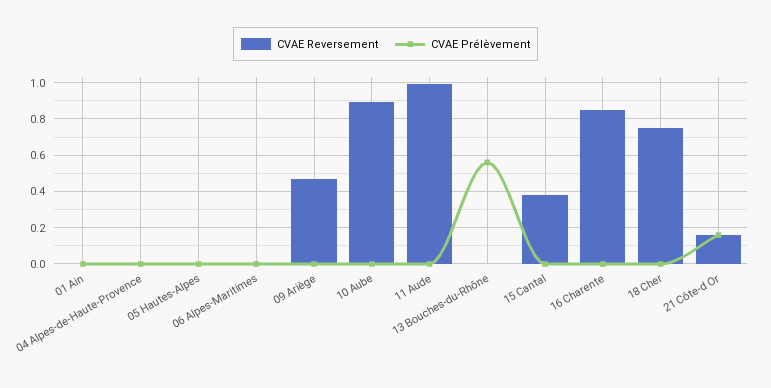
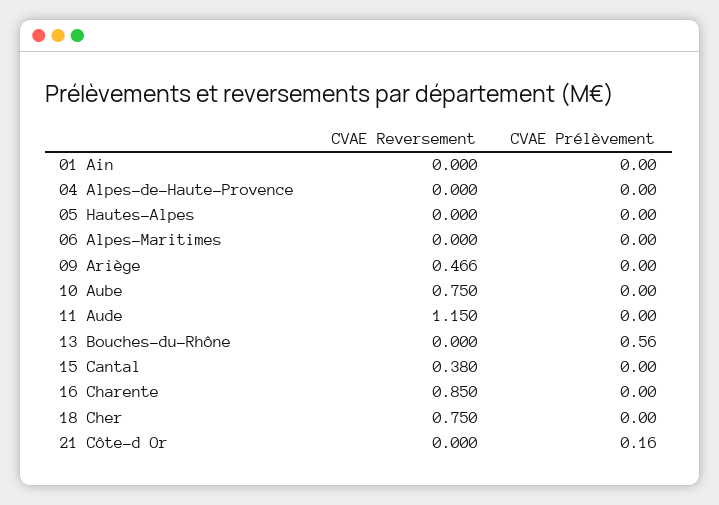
CVAE Reversement, 10 Aube: 0.9 -> 0.75
CVAE Reversement, 11 Aude: 1 -> 1.15
CVAE Reversement, 21 Côte-d Or: 0.15 -> 0

